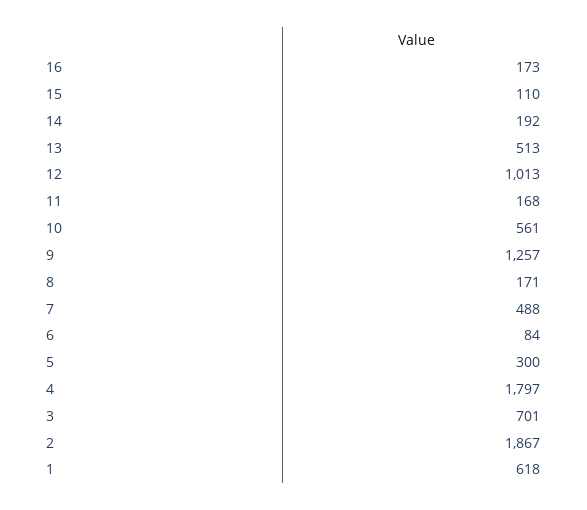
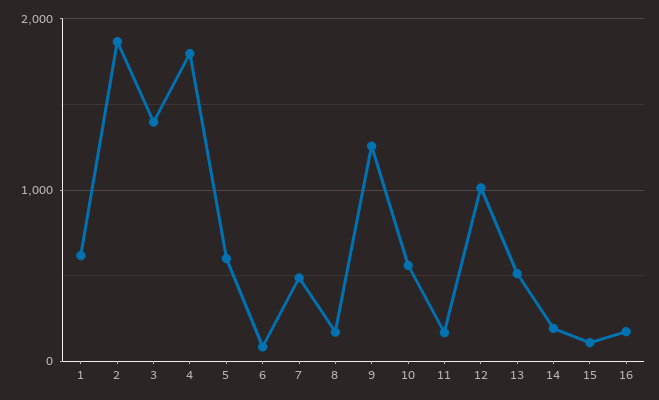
5: 300 -> 600
3: 701 -> 1400

